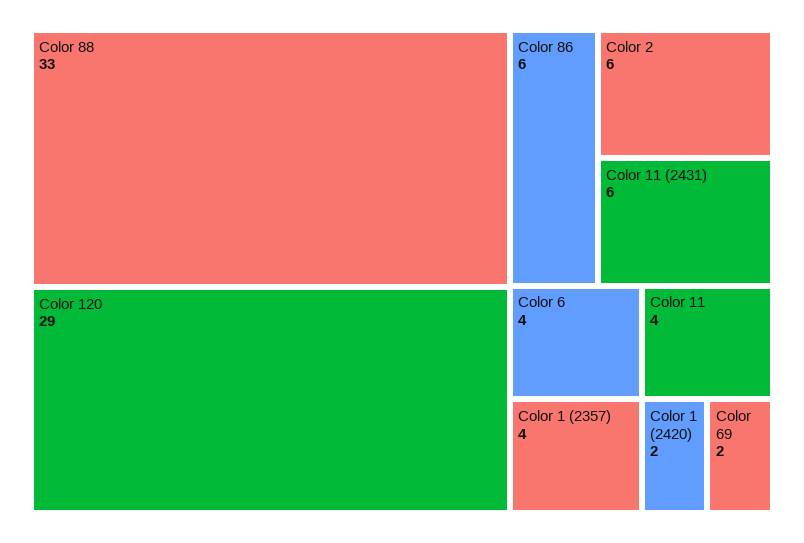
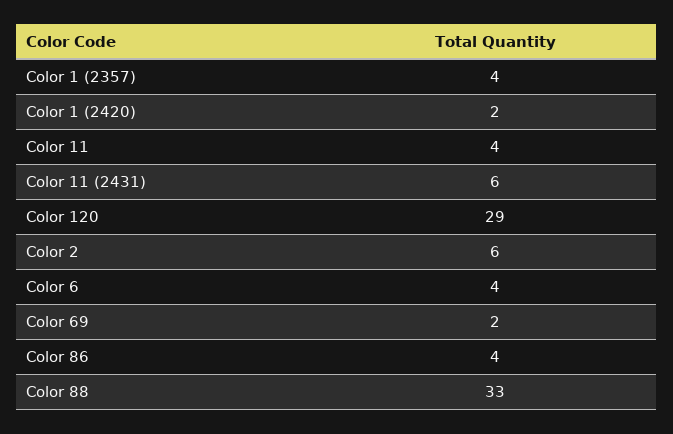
Color 86: 6 -> 4

